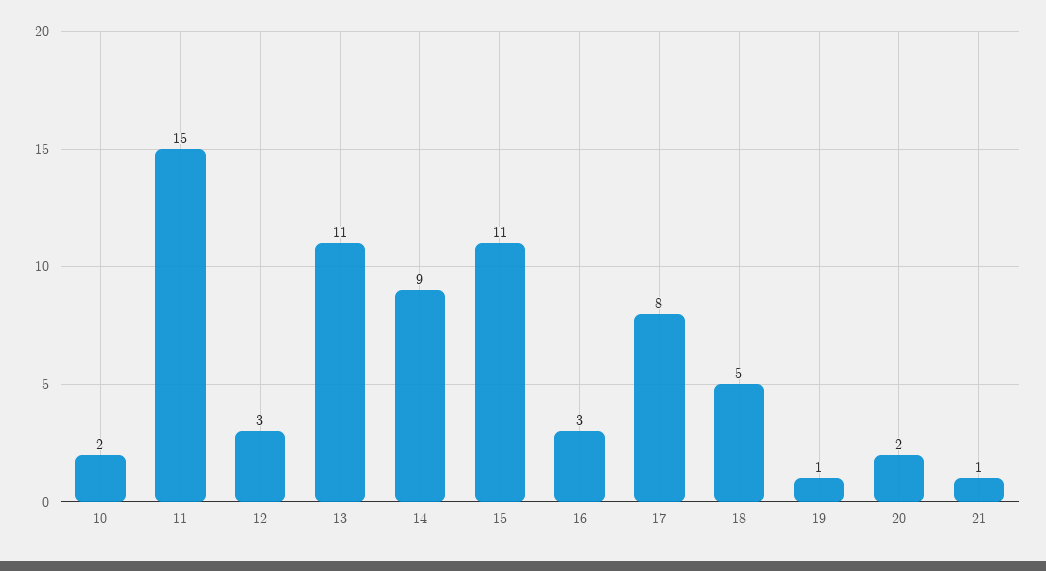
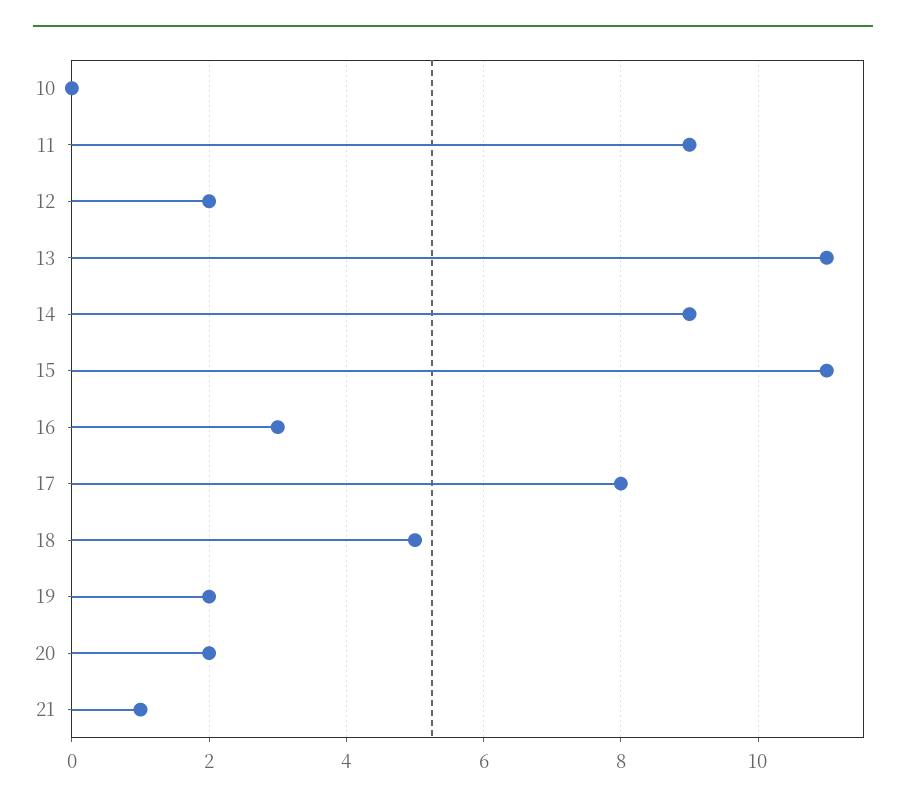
10: 2 -> 0
11: 15 -> 9
12: 3 -> 2
19: 1 -> 2

